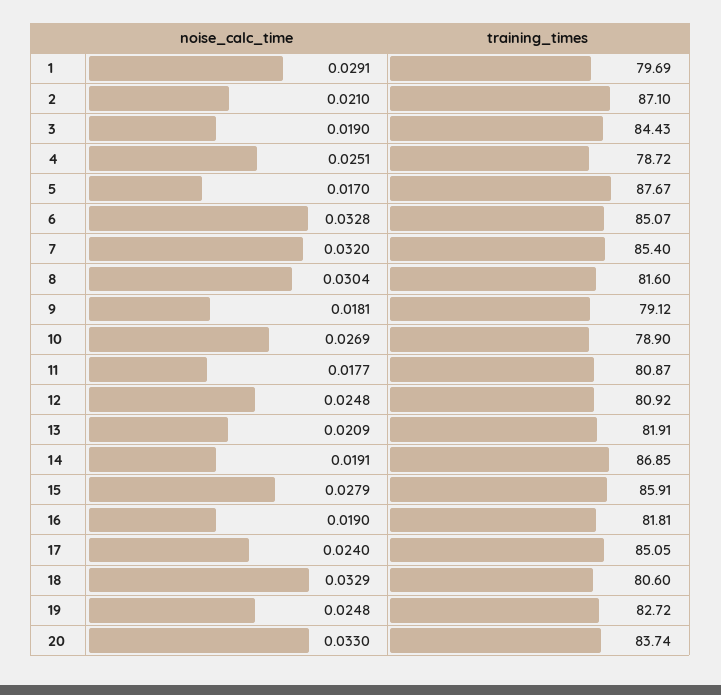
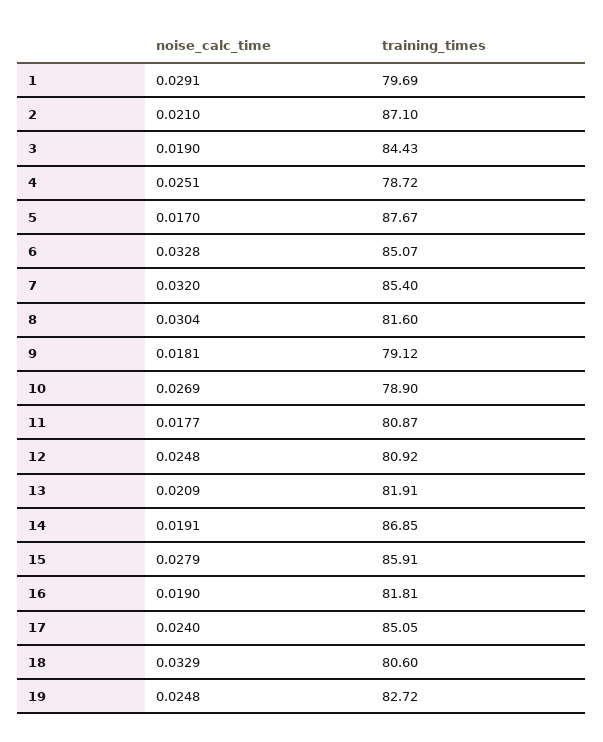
noise_calc_time, 20: 0.033 -> none
training_times, 20: 83.74 -> none

